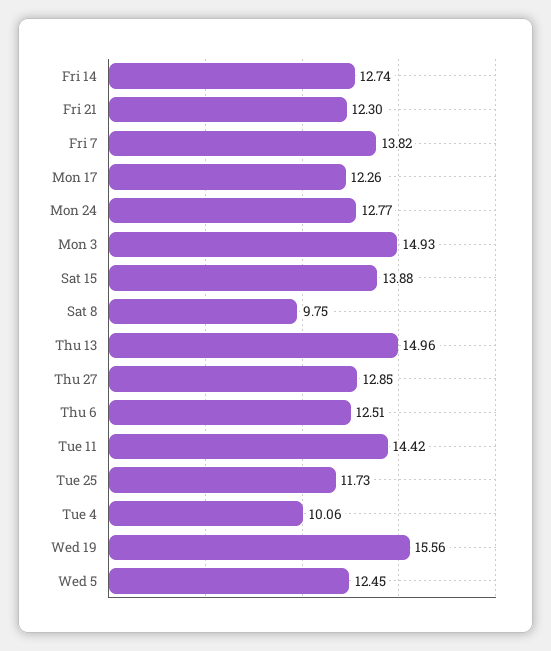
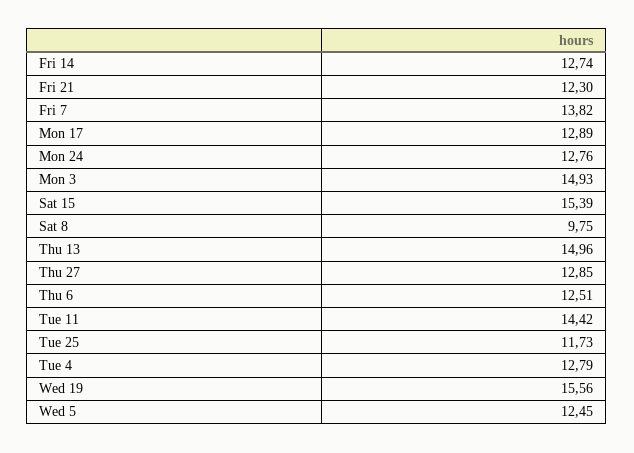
Mon 17: 12.26 -> 12.89
Mon 24: 12.77 -> 12.76
Sat 15: 13.88 -> 15.39
Tue 4: 10.06 -> 12.79

